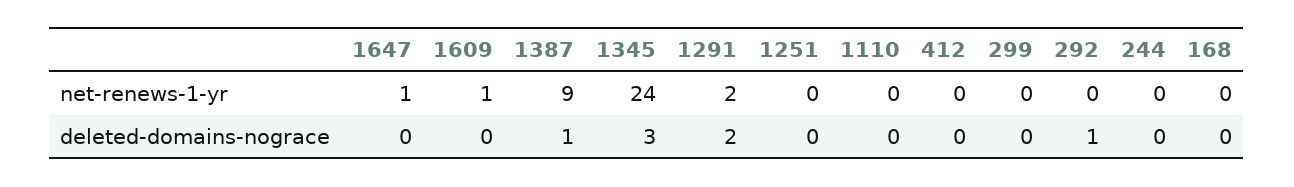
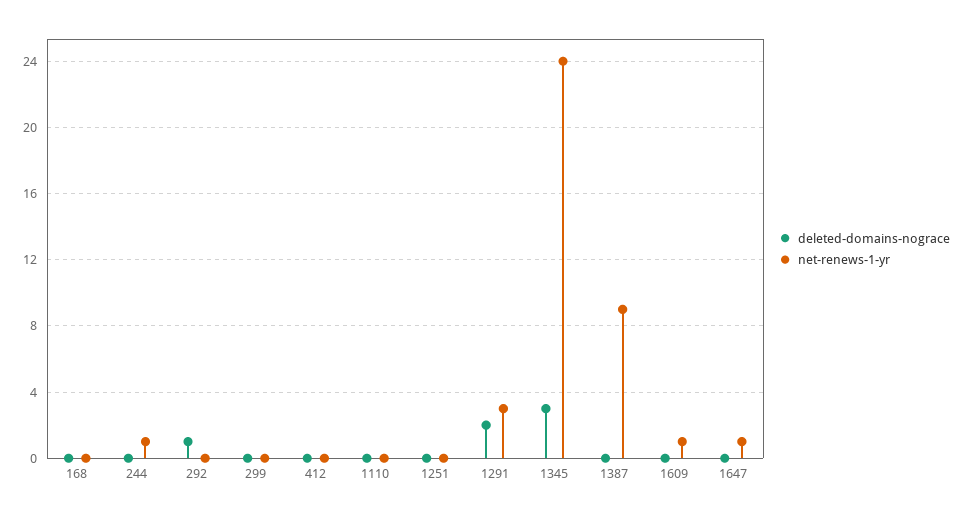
net-renews-1-yr, 1291: 2 -> 3
net-renews-1-yr, 244: 0 -> 1
deleted-domains-nograce, 1387: 1 -> 0

